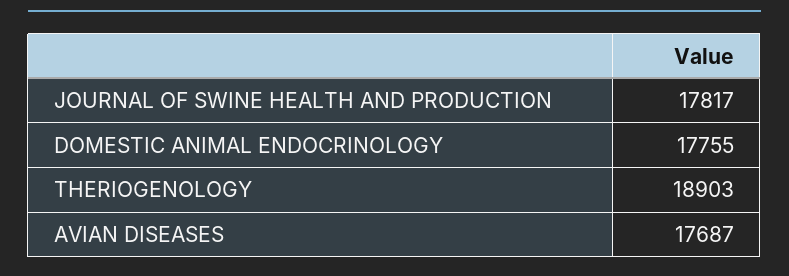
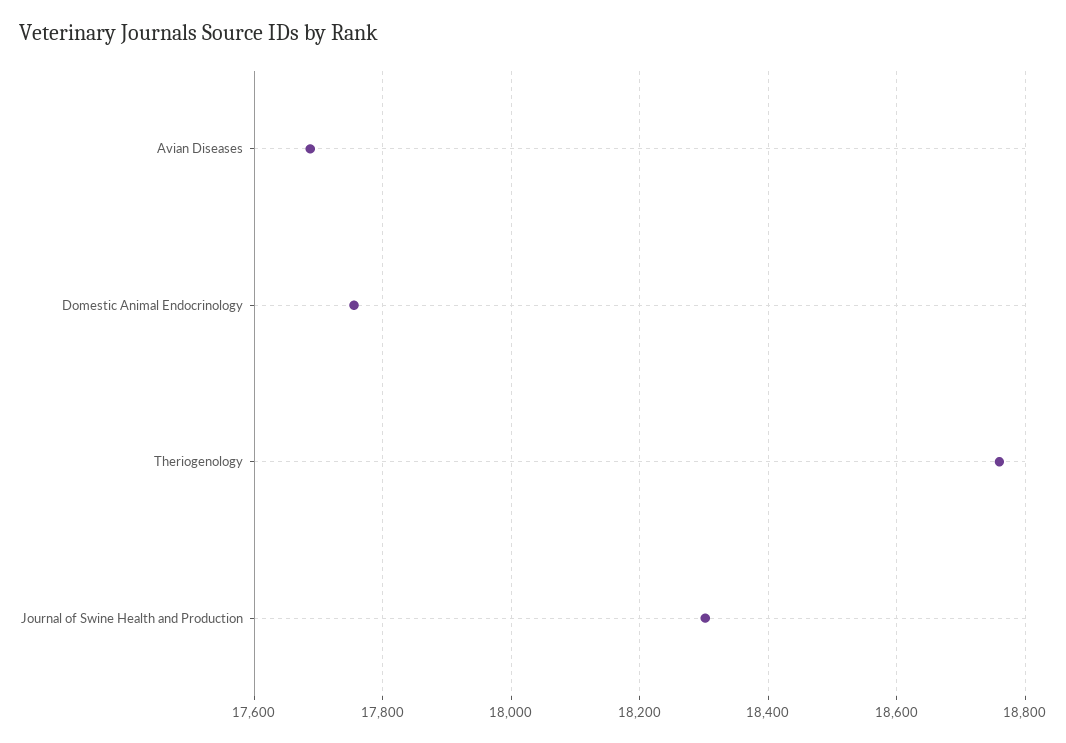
JOURNAL OF SWINE HEALTH AND PRODUCTION: 17817 -> 18300
THERIOGENOLOGY: 18903 -> 18760

